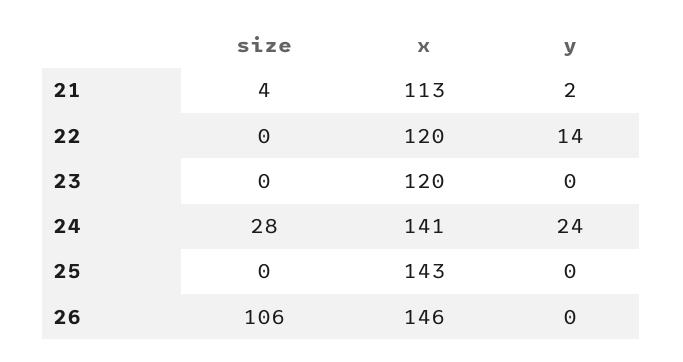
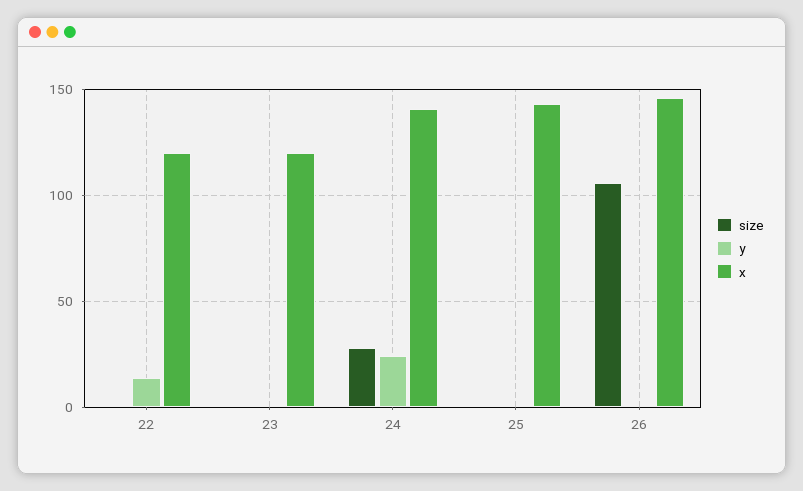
size, 21: 4 -> none
x, 21: 113 -> none
y, 21: 2 -> none

